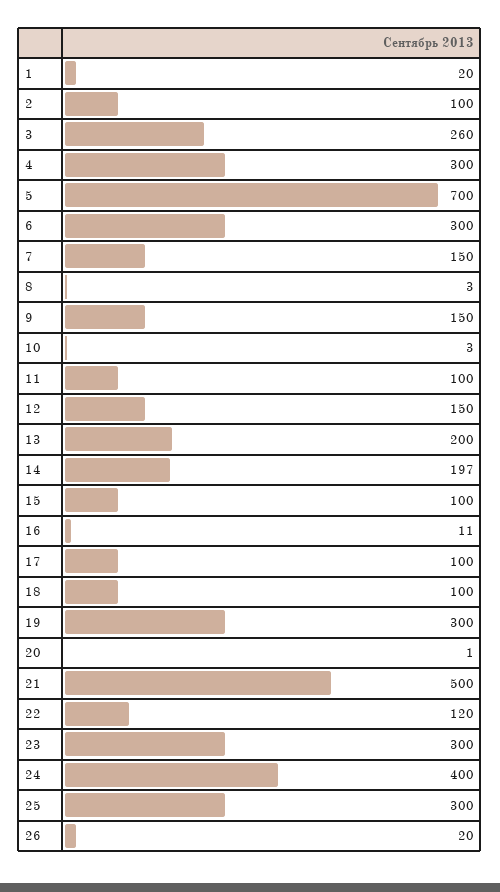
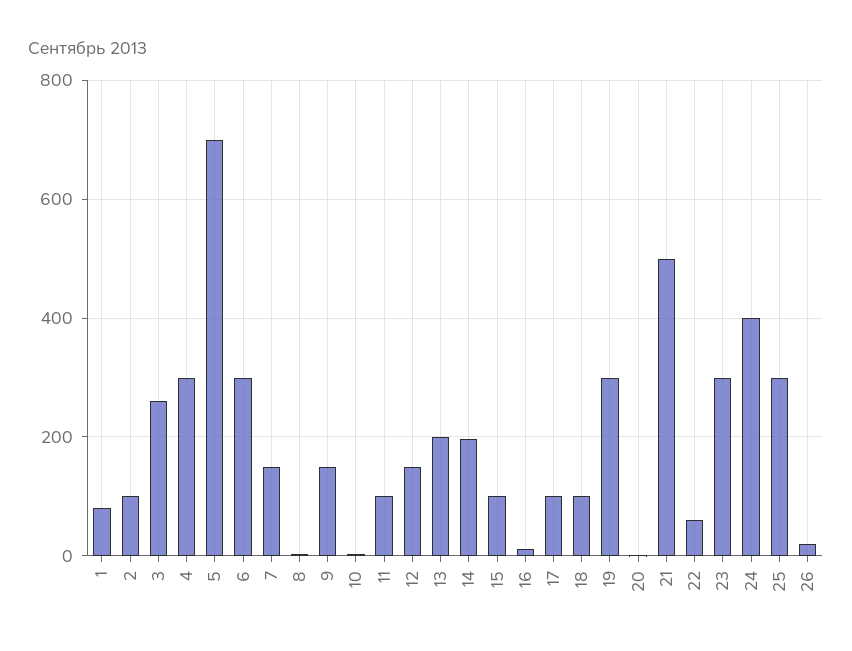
1: 20 -> 80
22: 120 -> 60

